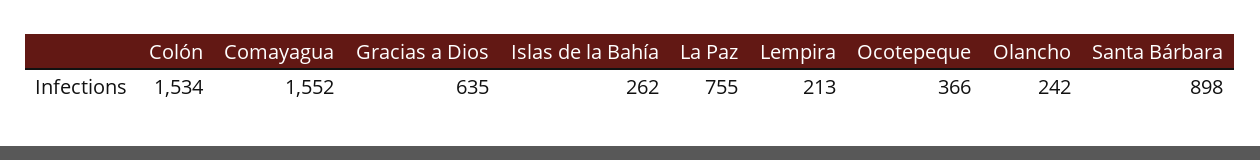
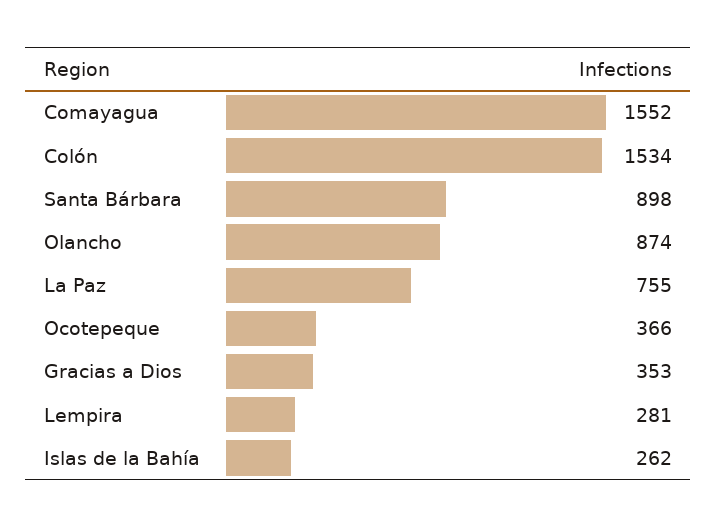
Gracias a Dios: 635 -> 353
Lempira: 213 -> 281
Olancho: 242 -> 874

